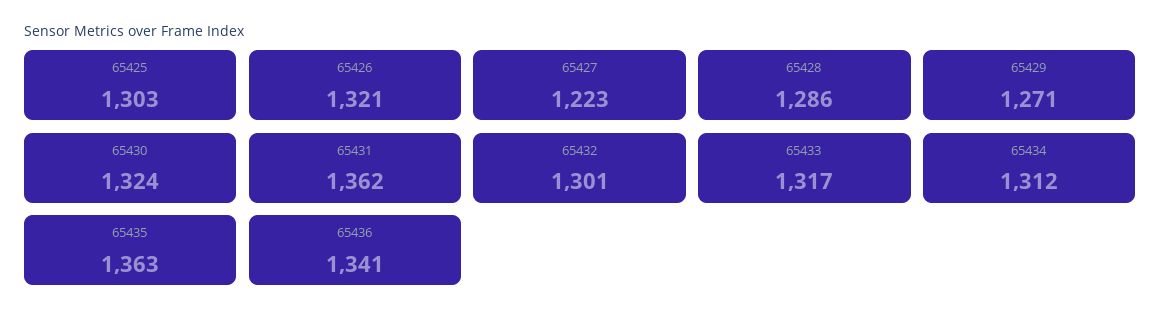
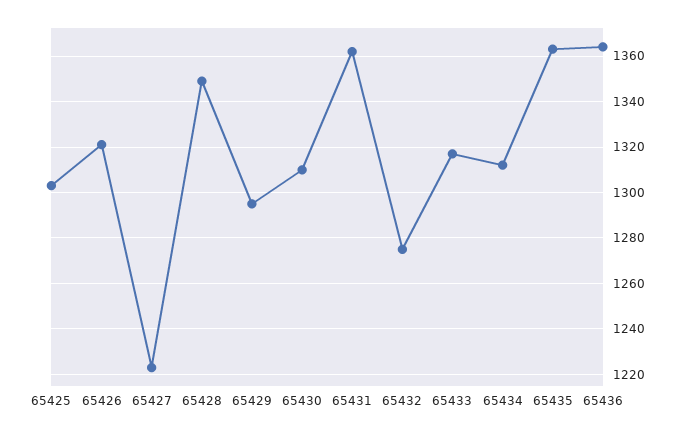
65428: 1286 -> 1350
65429: 1271 -> 1295
65430: 1324 -> 1310
65432: 1301 -> 1275
65436: 1341 -> 1365

